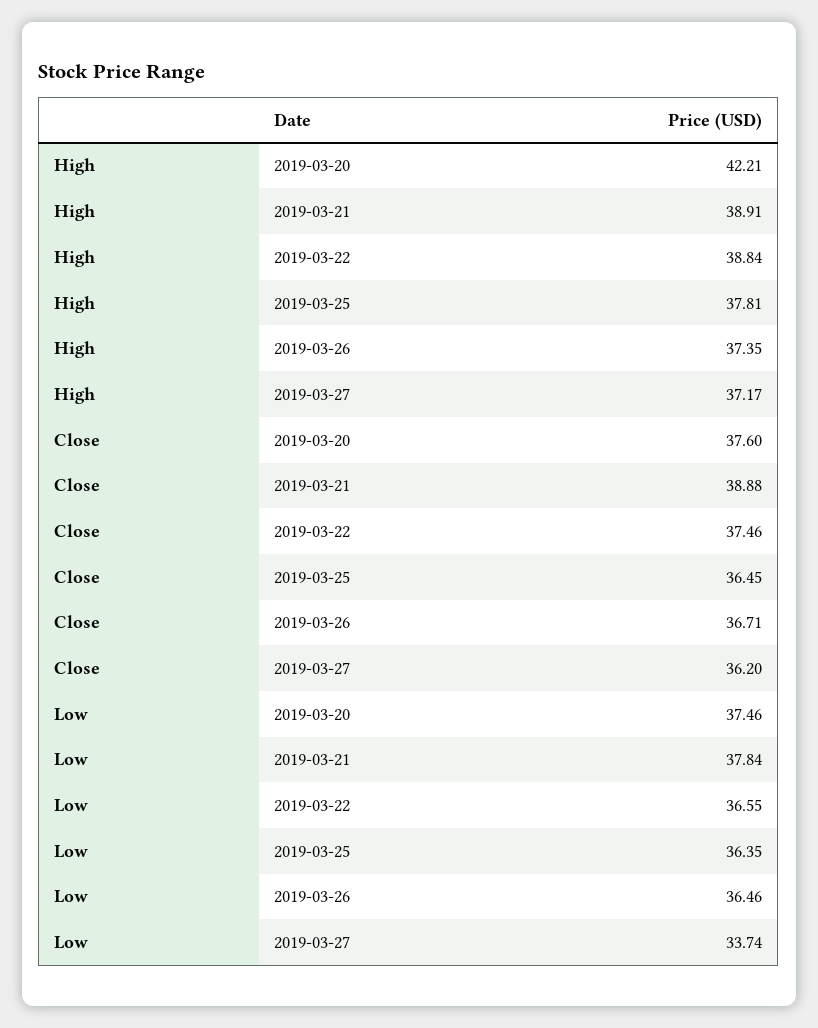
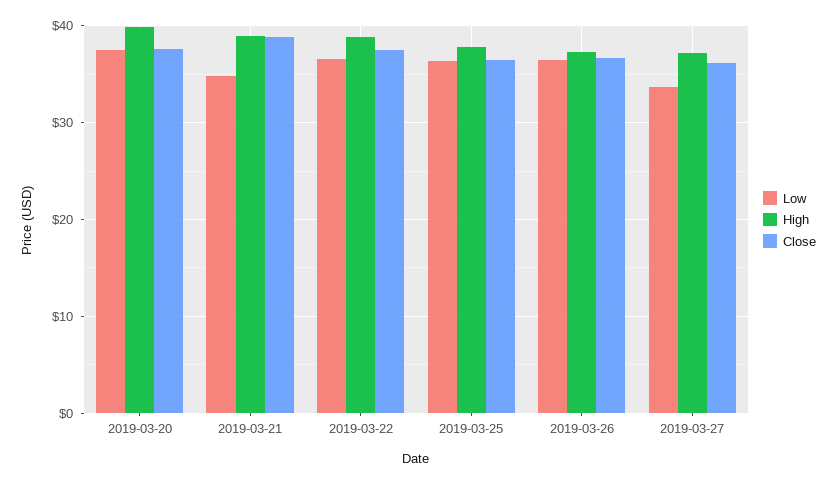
High, 2019-03-20: 42.21 -> 40
Low, 2019-03-21: 37.84 -> 35

